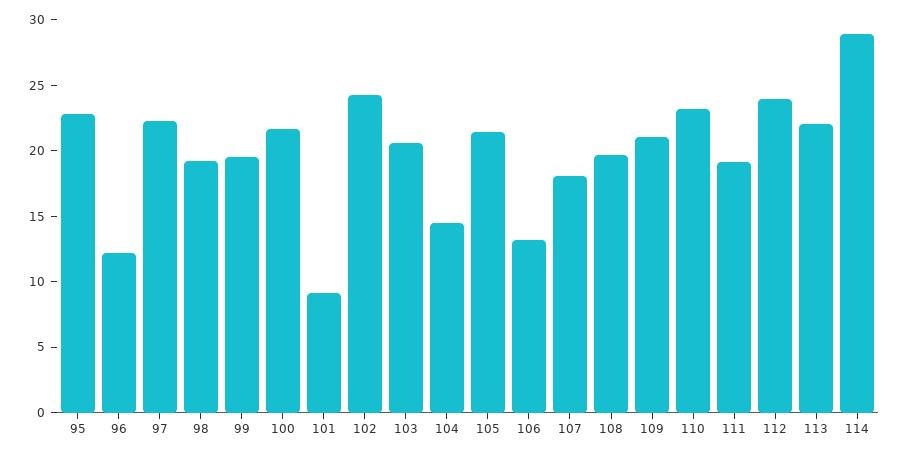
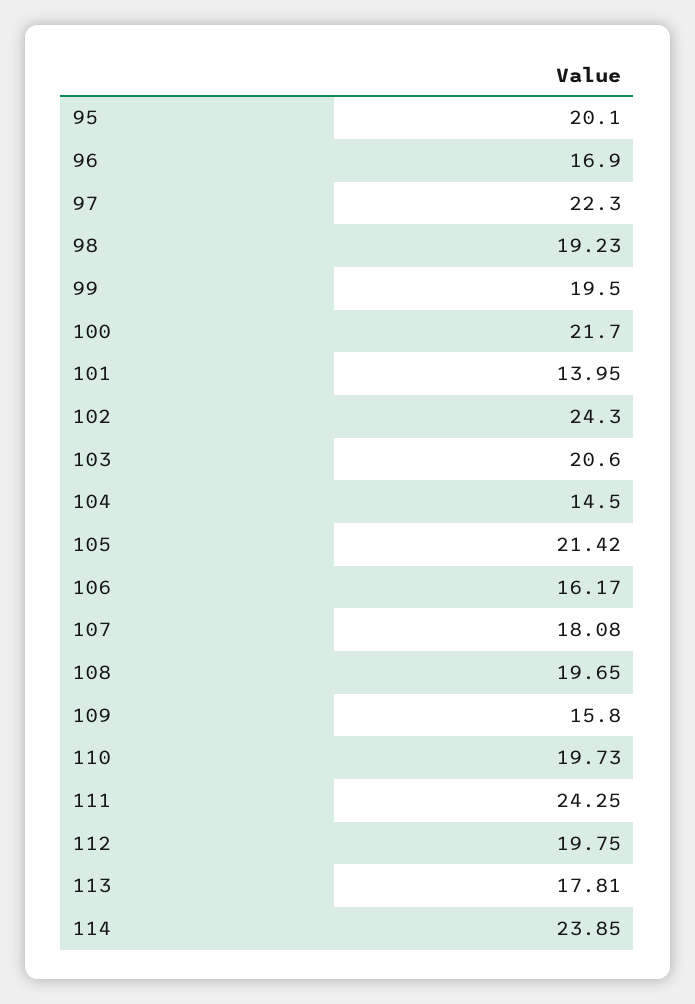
95: 23 -> 20.1
96: 12 -> 16.9
101: 9 -> 13.95
106: 13 -> 16.17
109: 21 -> 15.8
110: 23 -> 19.73
111: 19 -> 24.25
112: 24 -> 19.75
113: 22 -> 17.81
114: 29 -> 23.85

